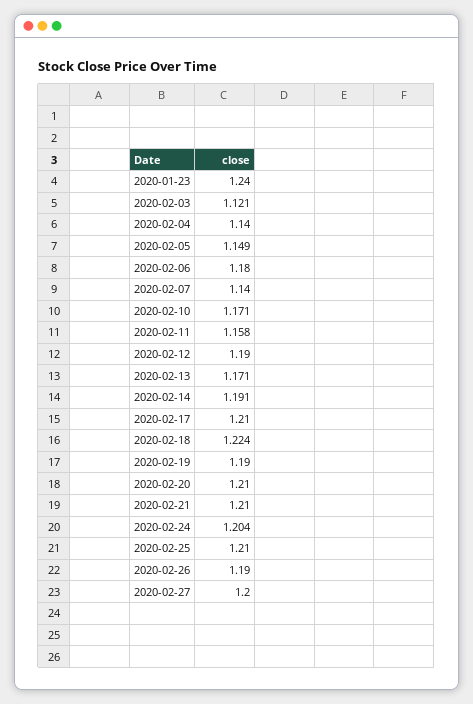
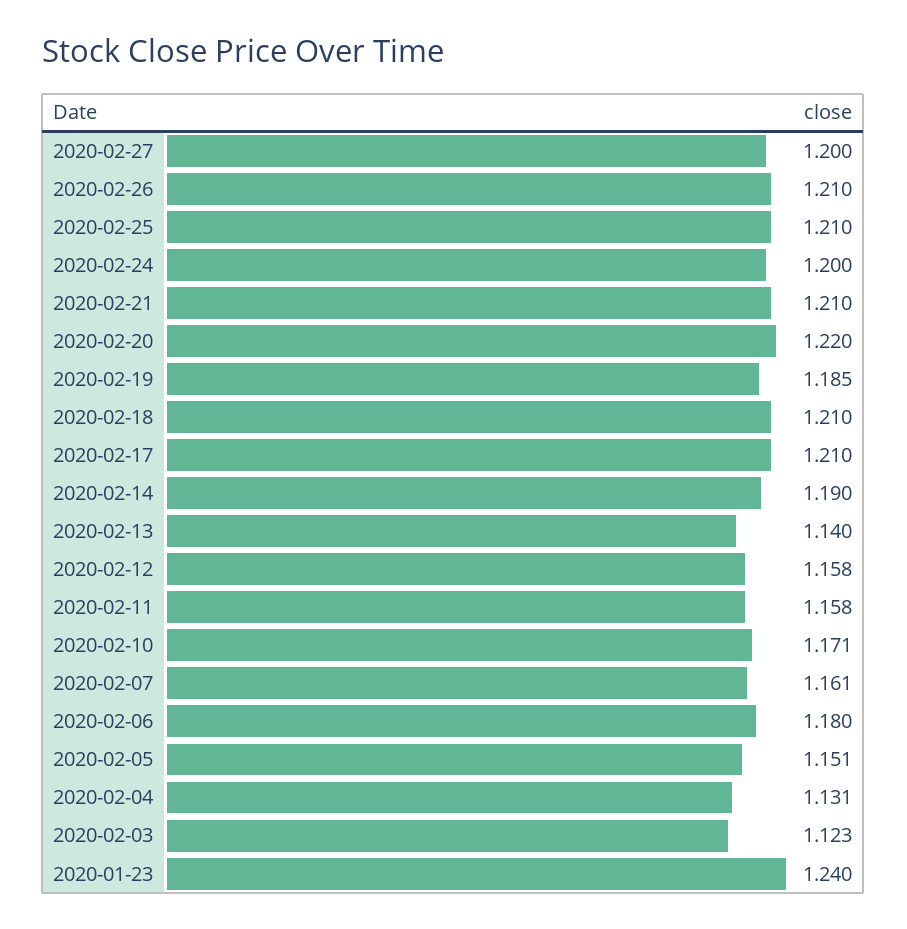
2020-02-03: 1.121 -> 1.123
2020-02-04: 1.14 -> 1.131
2020-02-05: 1.149 -> 1.151
2020-02-07: 1.14 -> 1.161
2020-02-12: 1.19 -> 1.158
2020-02-13: 1.171 -> 1.14
2020-02-14: 1.191 -> 1.19
2020-02-18: 1.224 -> 1.21
2020-02-19: 1.19 -> 1.185
2020-02-20: 1.21 -> 1.22
2020-02-24: 1.204 -> 1.2
2020-02-26: 1.19 -> 1.21

